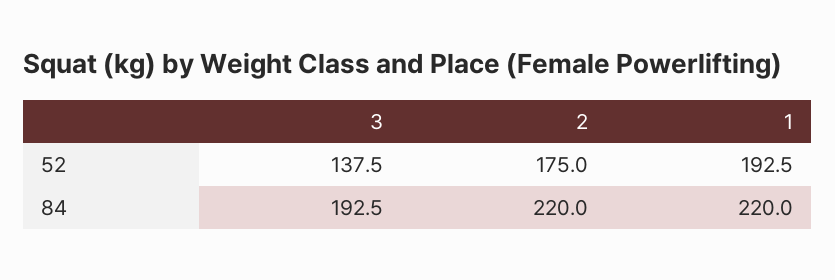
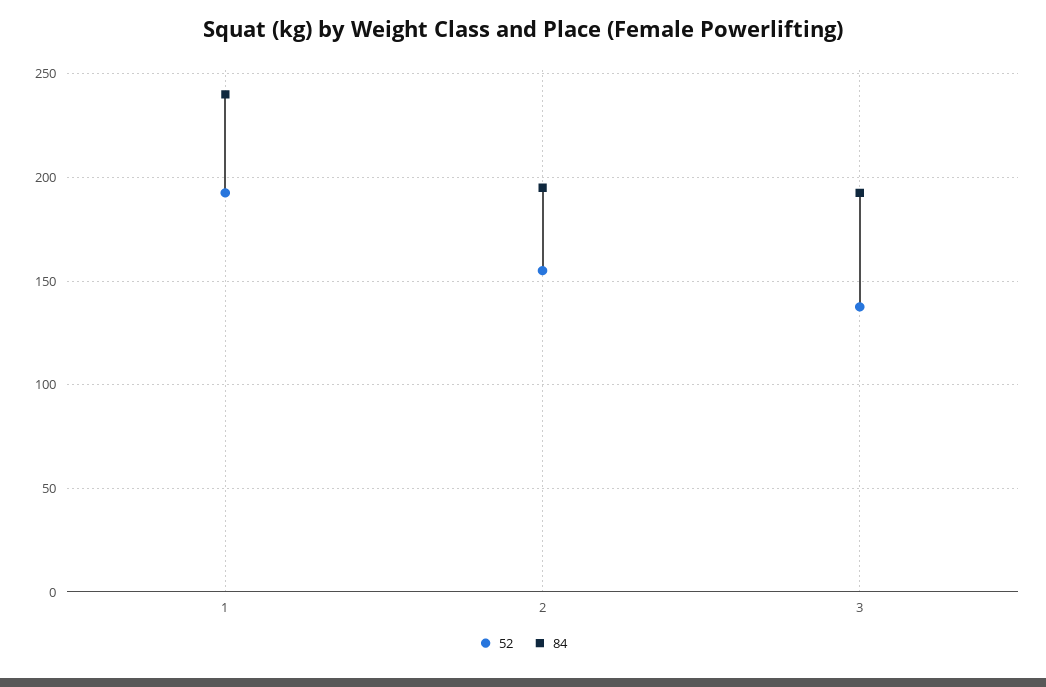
52, 2: 175 -> 155
84, 2: 220 -> 195
84, 1: 220 -> 240

